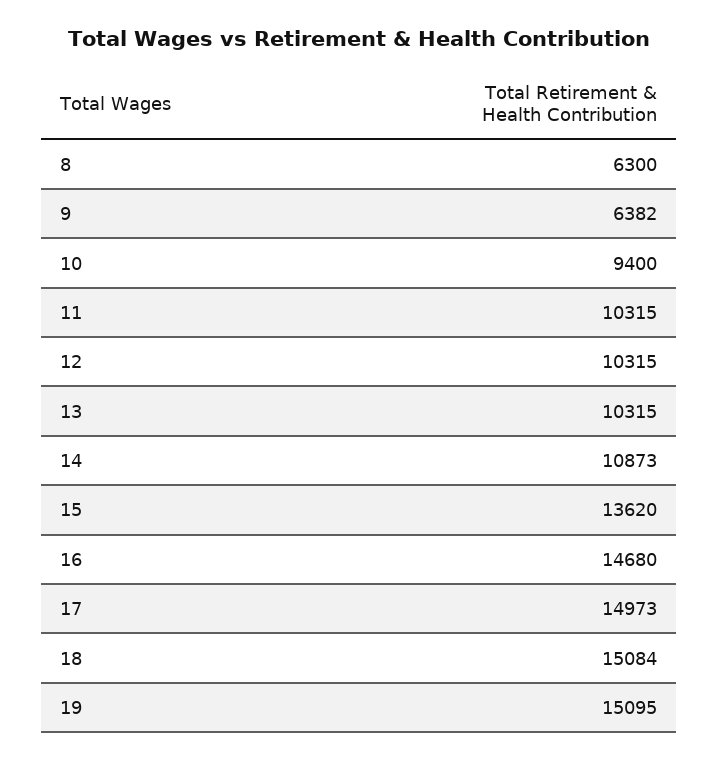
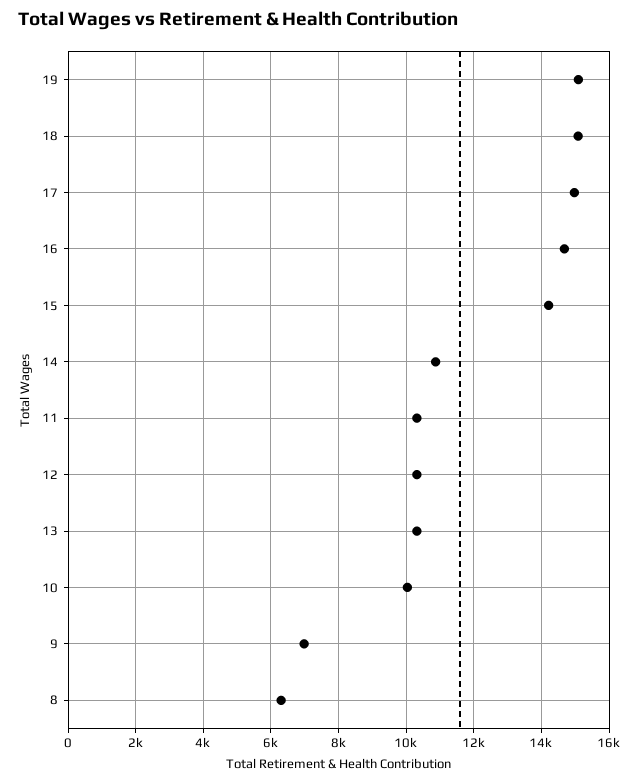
9: 6382 -> 7000
10: 9400 -> 10000
15: 13620 -> 14200

